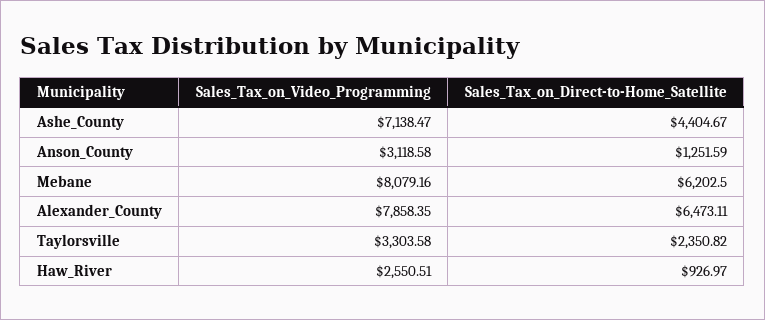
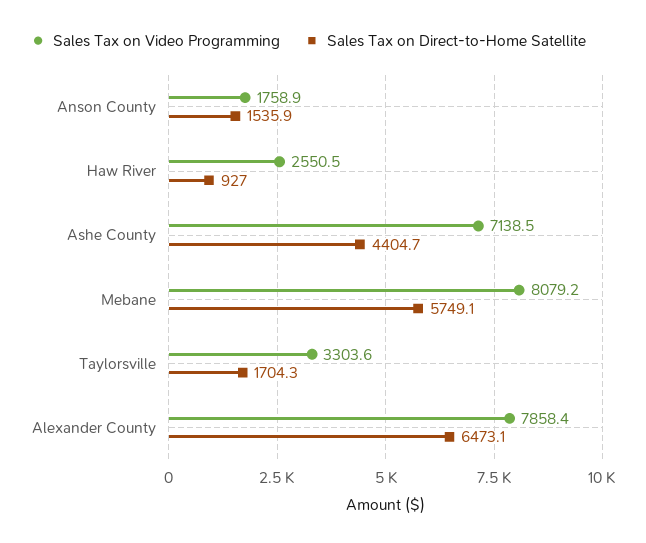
Sales_Tax_on_Video_Programming, Anson_County: 3118.58 -> 1758.9
Sales_Tax_on_Direct-to-Home_Satellite, Anson_County: 1251.59 -> 1535.9
Sales_Tax_on_Direct-to-Home_Satellite, Mebane: 6202.5 -> 5749.1
Sales_Tax_on_Direct-to-Home_Satellite, Taylorsville: 2350.82 -> 1704.3

